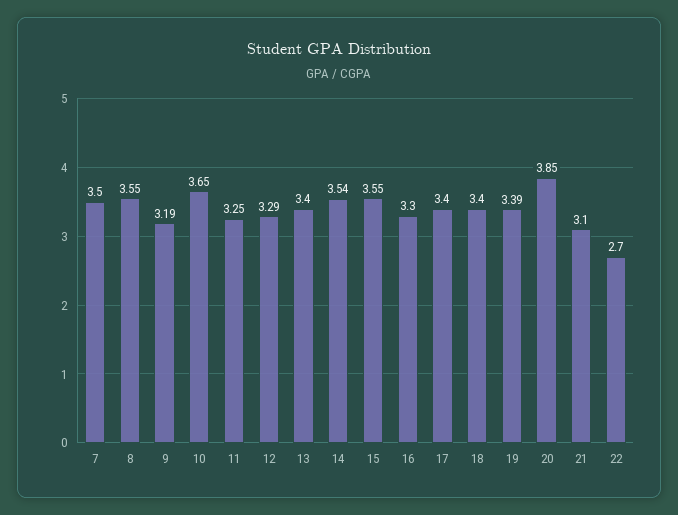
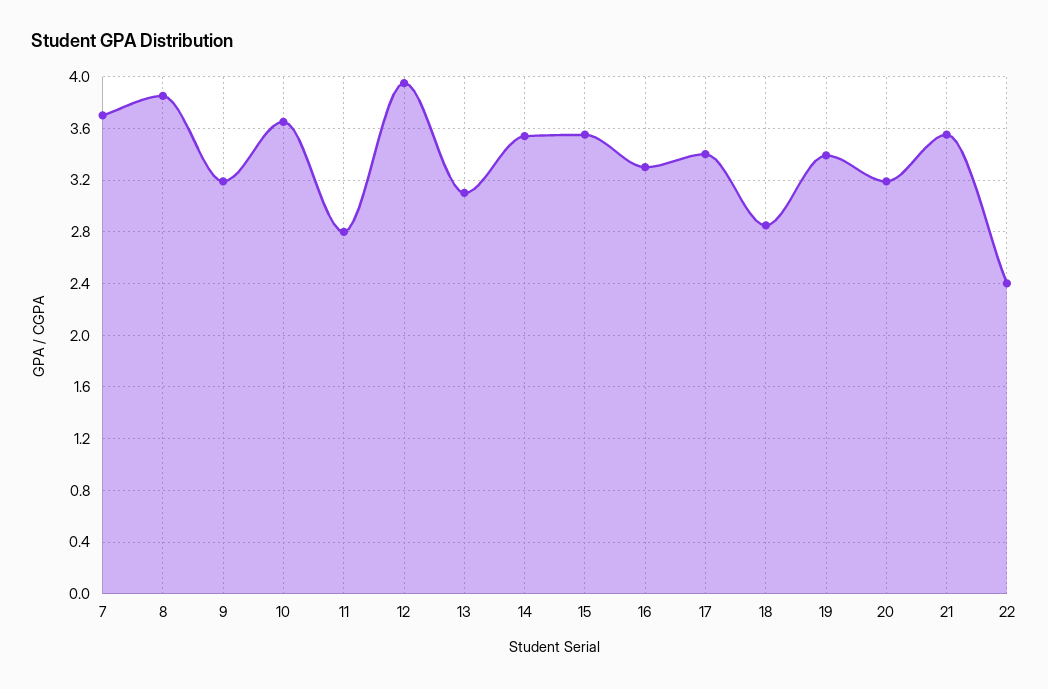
7: 3.5 -> 3.7
8: 3.55 -> 3.85
11: 3.25 -> 2.8
12: 3.29 -> 3.95
13: 3.4 -> 3.1
18: 3.4 -> 2.85
20: 3.85 -> 3.2
21: 3.1 -> 3.55
22: 2.7 -> 2.4

